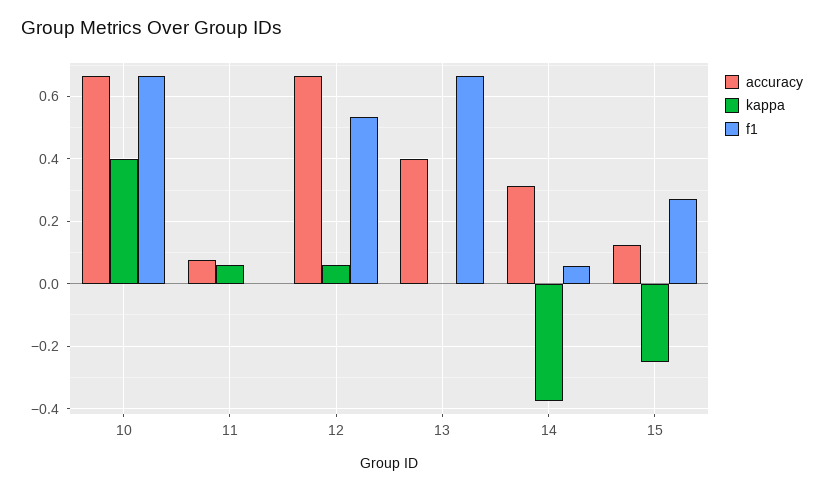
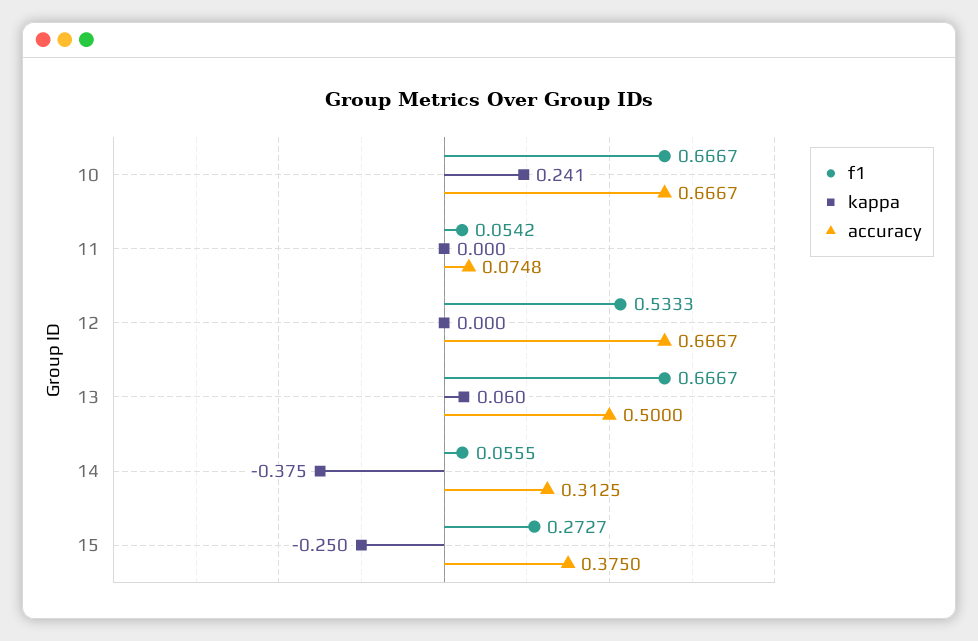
kappa, 10: 0.4 -> 0.241
kappa, 11: 0.06 -> 0
f1, 11: 0 -> 0.0542
kappa, 12: 0.06 -> 0
accuracy, 13: 0.4 -> 0.5
kappa, 13: 0 -> 0.06
accuracy, 15: 0.12 -> 0.375

